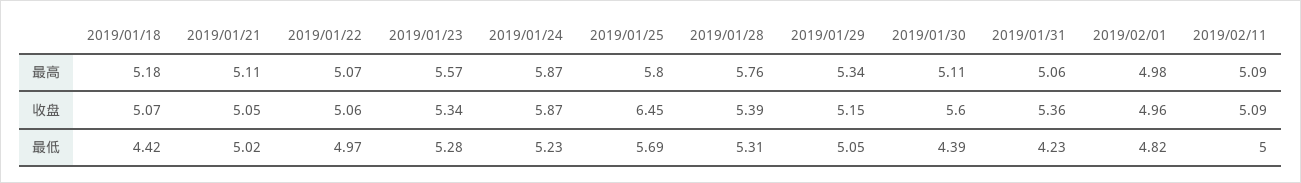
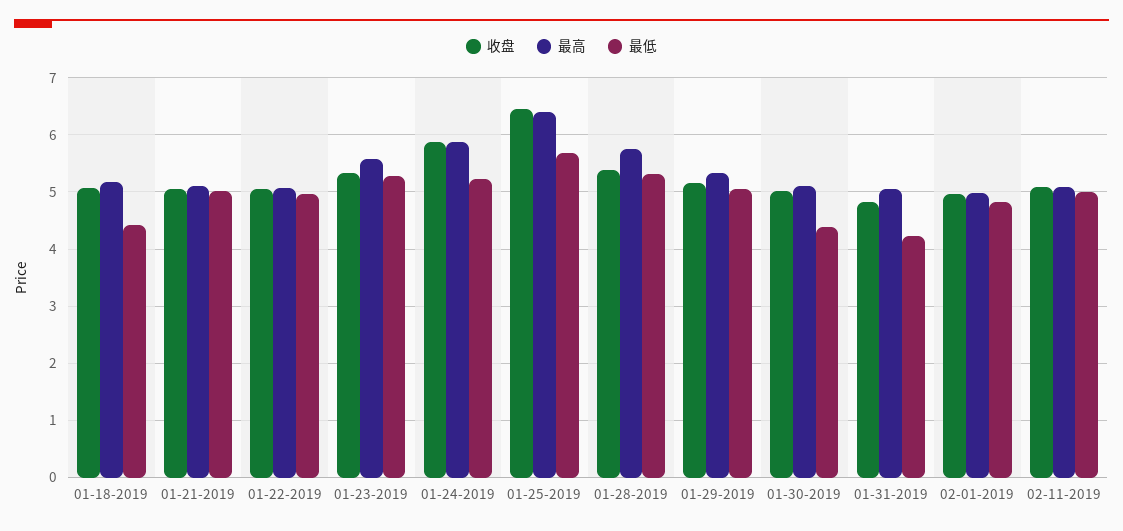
最高, 2019/01/25: 5.8 -> 6.4
收盘, 2019/01/30: 5.6 -> 5
收盘, 2019/01/31: 5.36 -> 4.8

